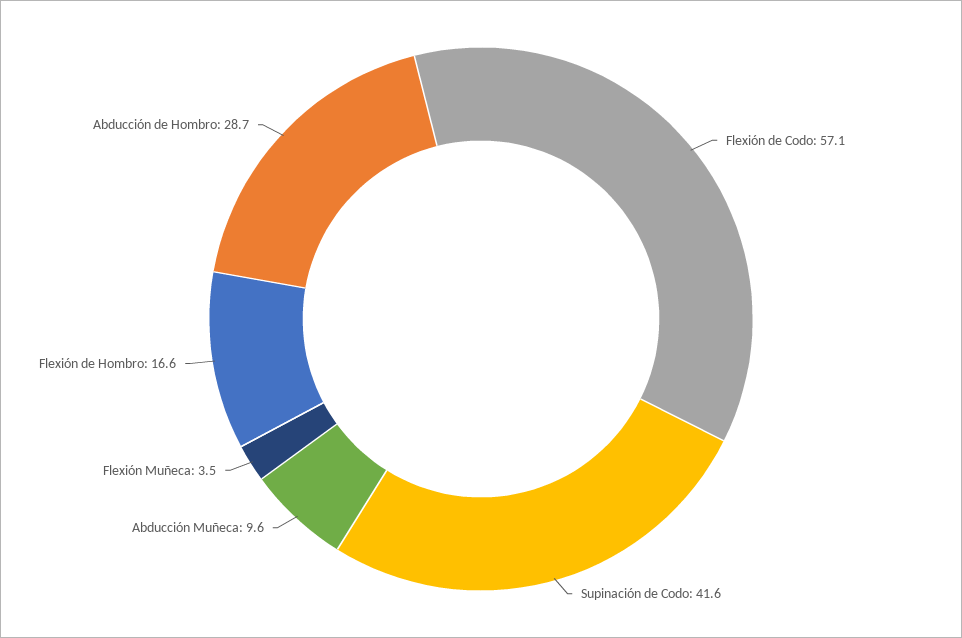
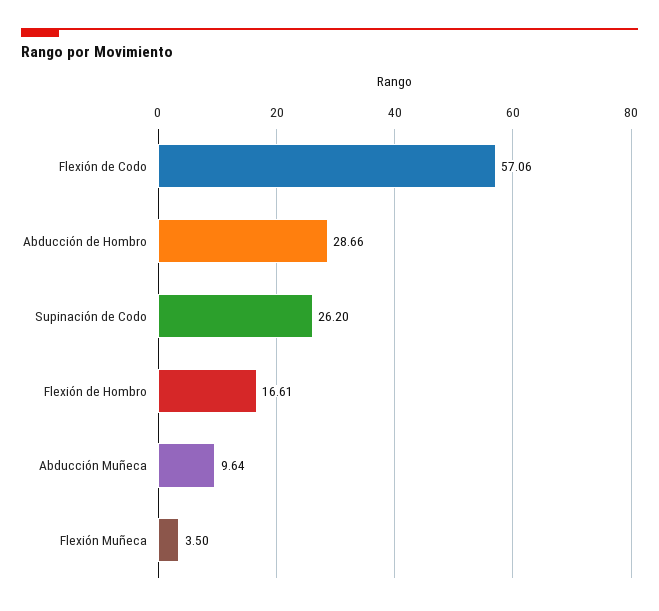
Supinación de Codo: 41.6 -> 26.2

